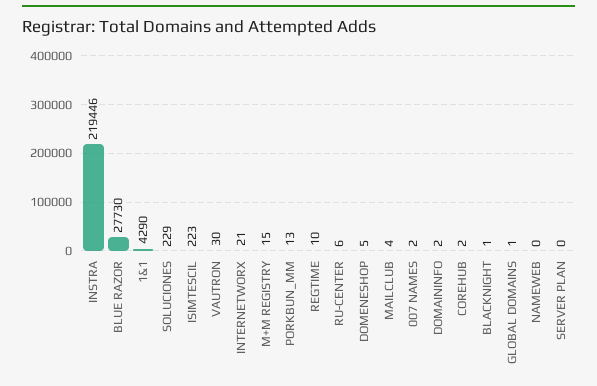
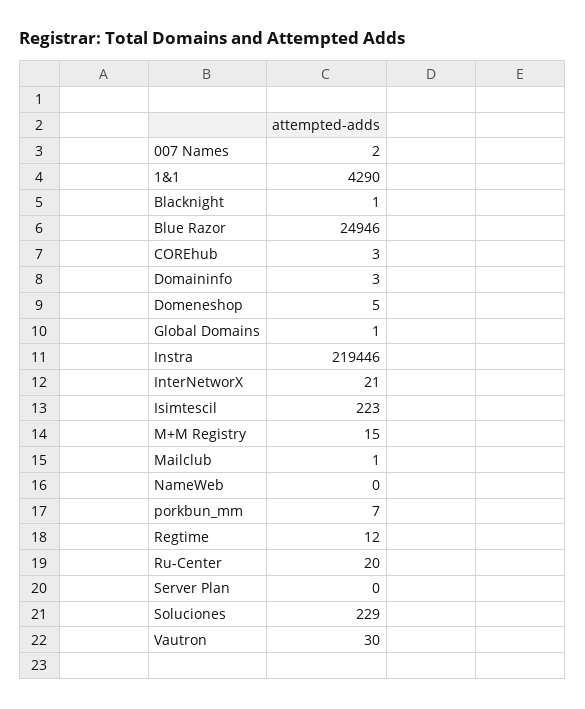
BLUE RAZOR: 27730 -> 24946
PORKBUN_MM: 13 -> 7
REGTIME: 10 -> 12
RU-CENTER: 6 -> 20
MAILCLUB: 4 -> 1
DOMAININFO: 2 -> 3
COREHUB: 2 -> 3

